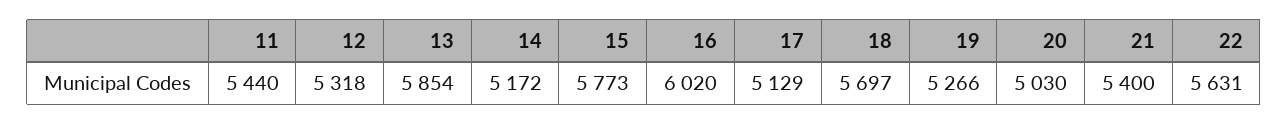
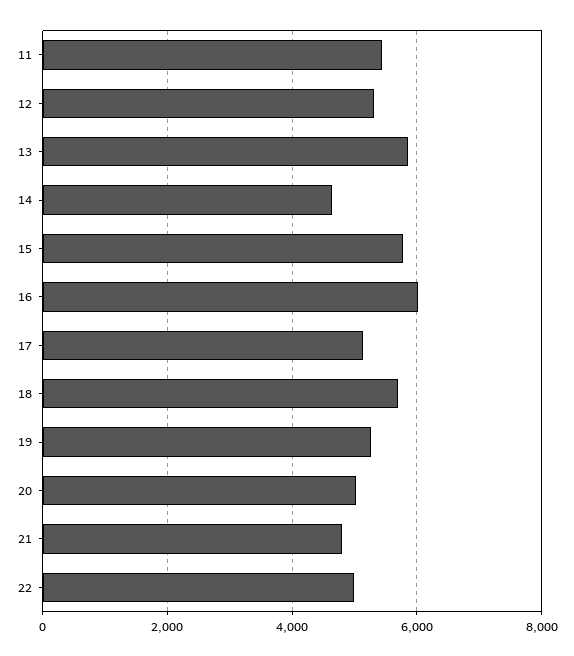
14: 5172 -> 4600
21: 5400 -> 4800
22: 5631 -> 5000

